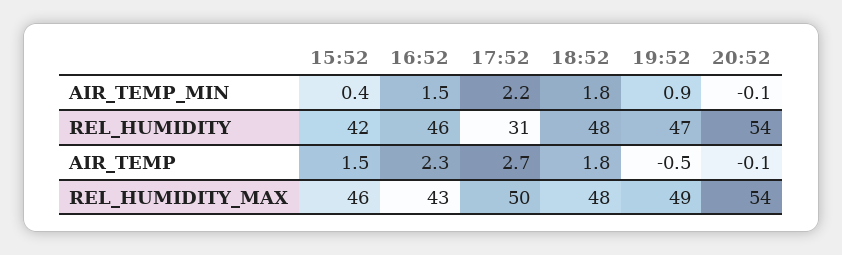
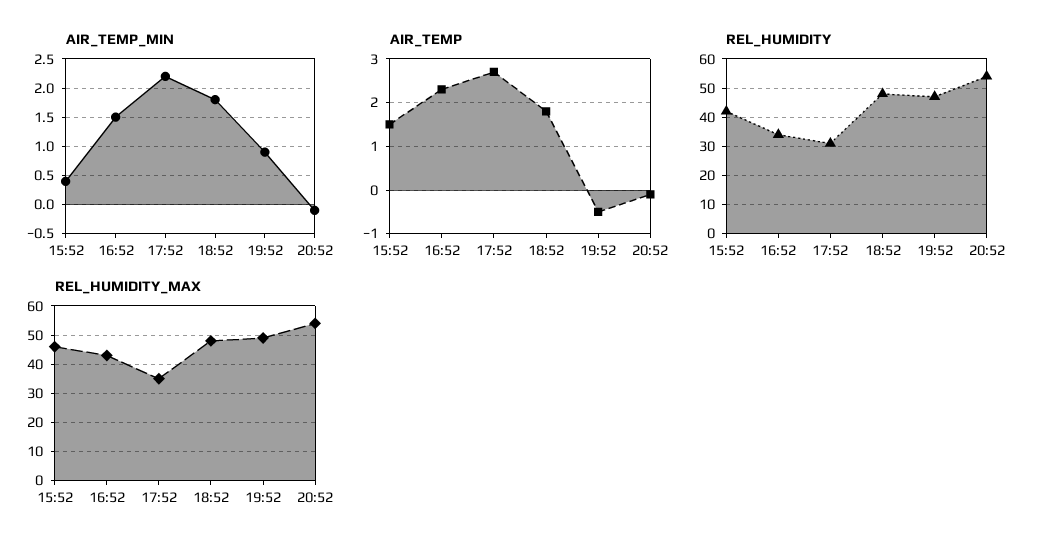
REL_HUMIDITY, 16:52: 46 -> 35
REL_HUMIDITY_MAX, 17:52: 50 -> 35

